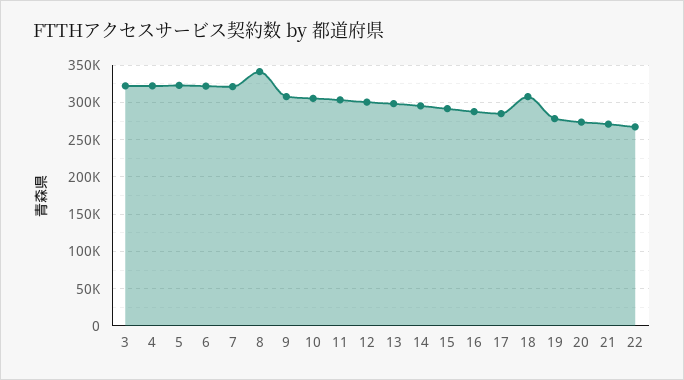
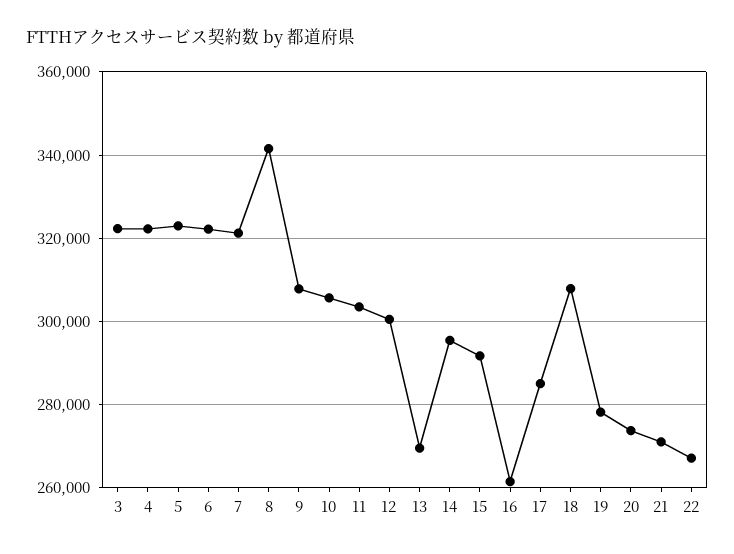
13: 300000 -> 270000
16: 290000 -> 262000

